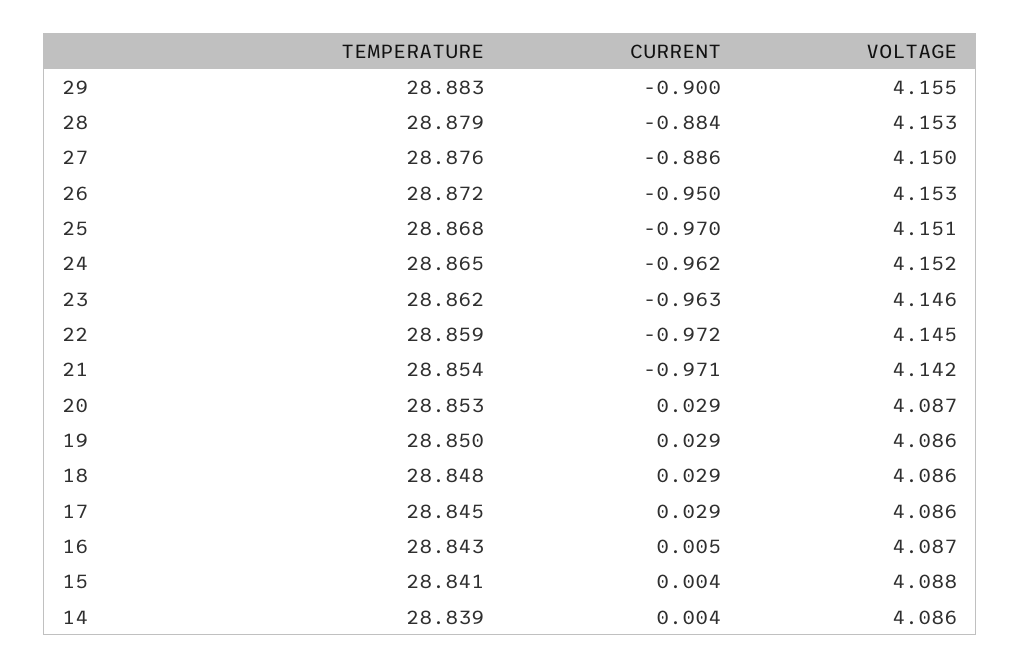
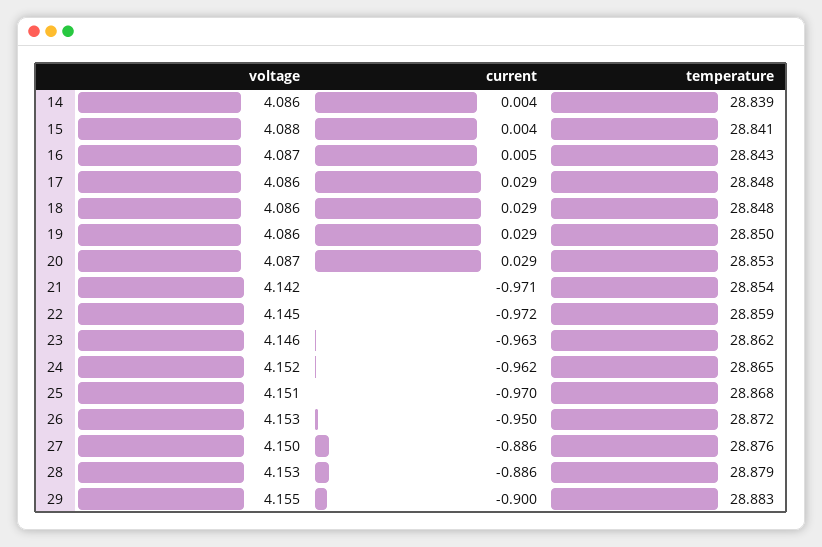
CURRENT, 28: -0.884 -> -0.886
TEMPERATURE, 17: 28.845 -> 28.848

